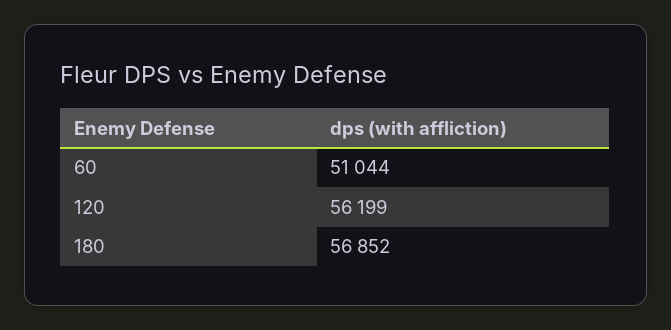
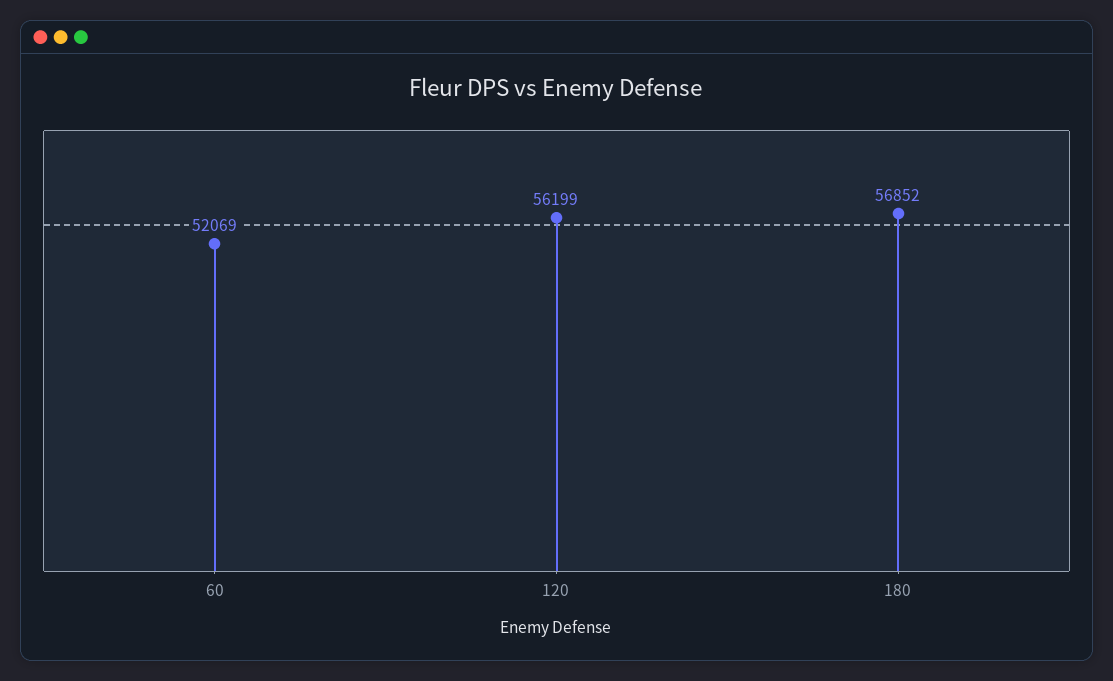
60: 51044 -> 52069

